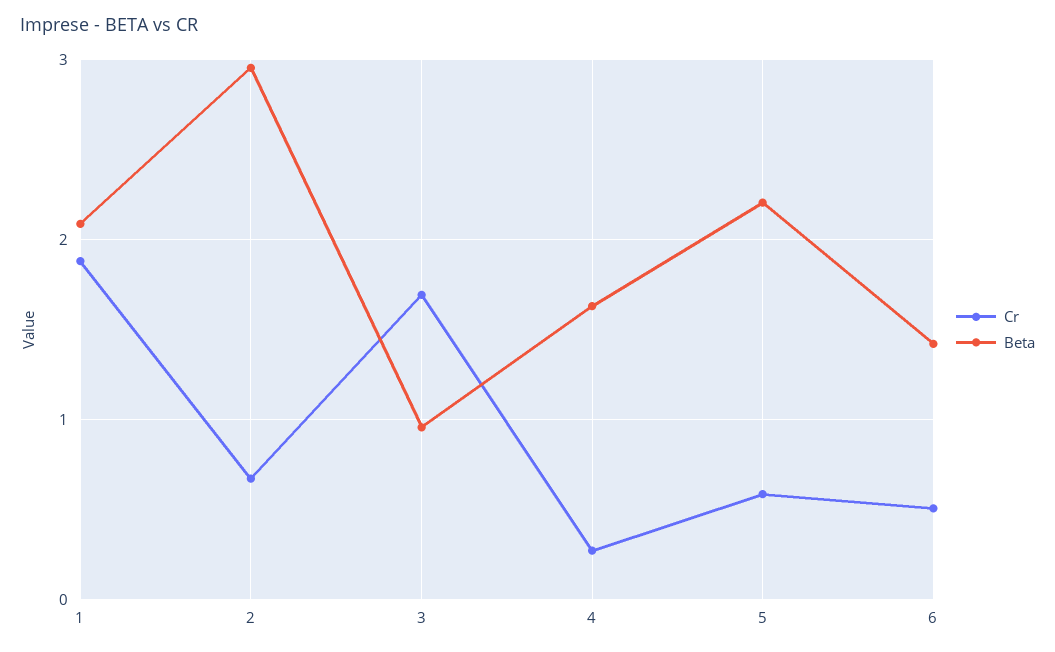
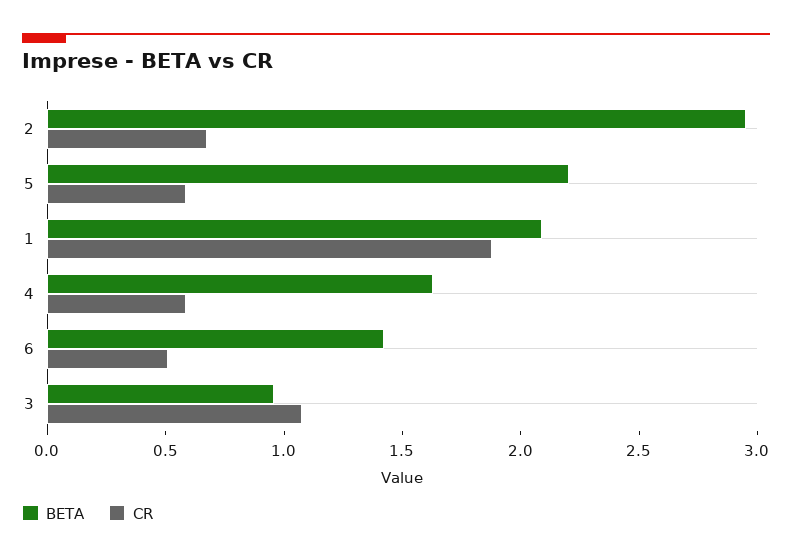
Cr, 3: 1.7 -> 1.1
Cr, 4: 0.3 -> 0.6

